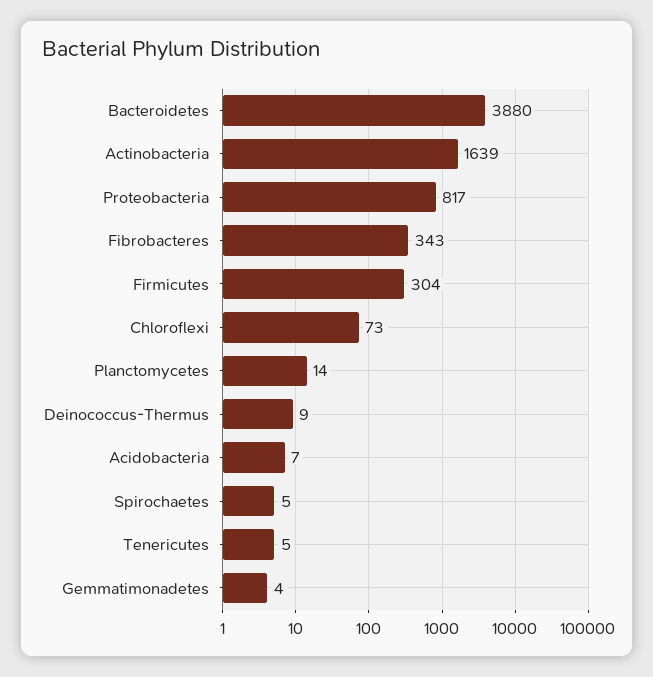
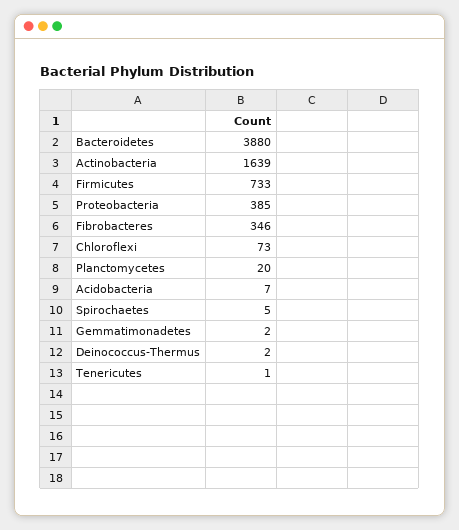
Proteobacteria: 817 -> 385
Fibrobacteres: 343 -> 346
Firmicutes: 304 -> 733
Planctomycetes: 14 -> 20
Deinococcus-Thermus: 9 -> 2
Tenericutes: 5 -> 1
Gemmatimonadetes: 4 -> 2

